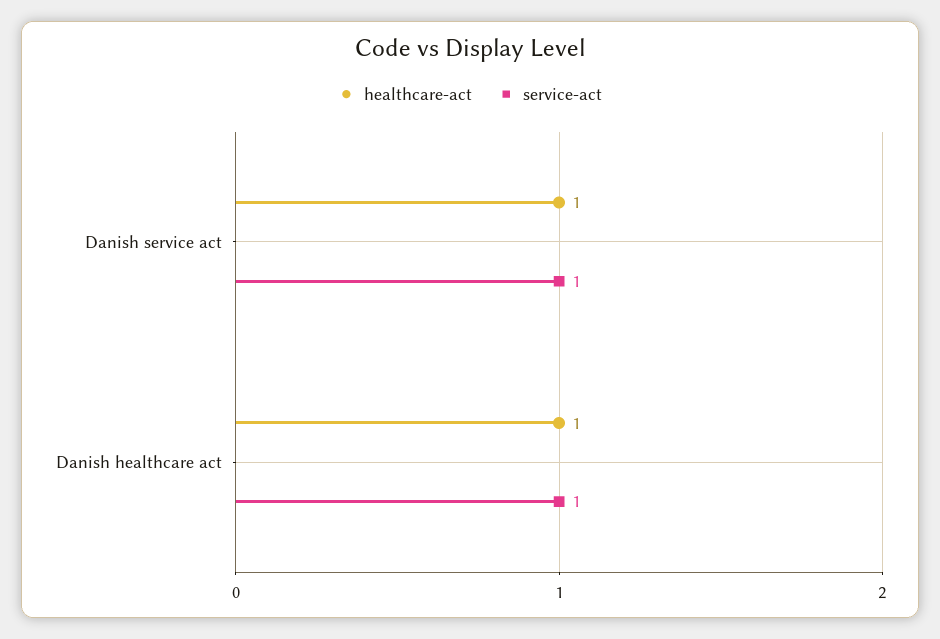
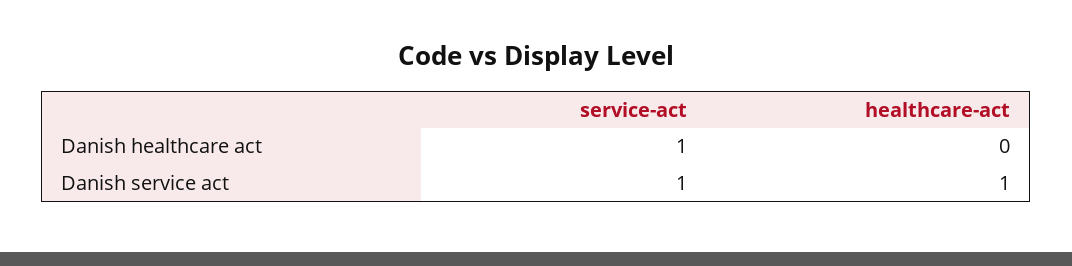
healthcare-act, Danish healthcare act: 1 -> 0

